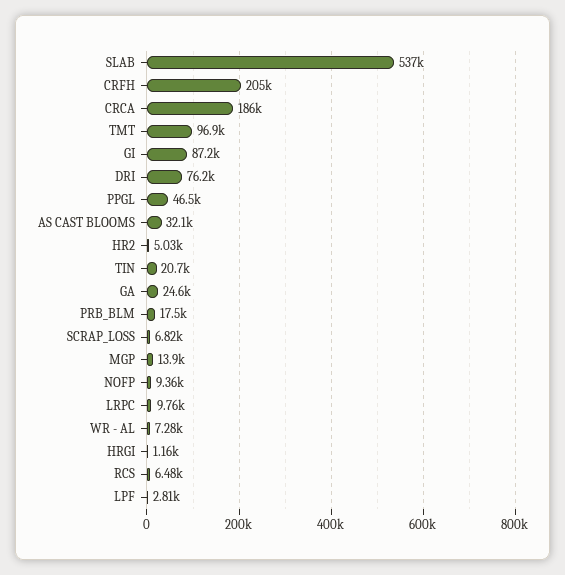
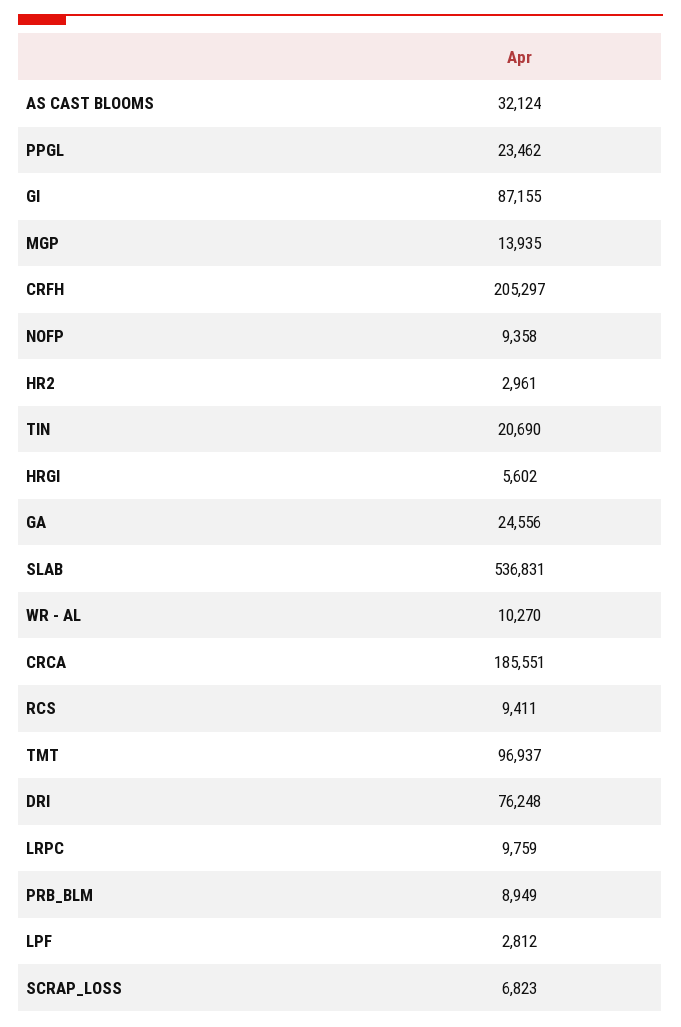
PPGL: 46500 -> 23462
HR2: 5030 -> 2961
PRB_BLM: 17500 -> 8949
WR - AL: 7280 -> 10270
HRGI: 1160 -> 5602
RCS: 6480 -> 9411

